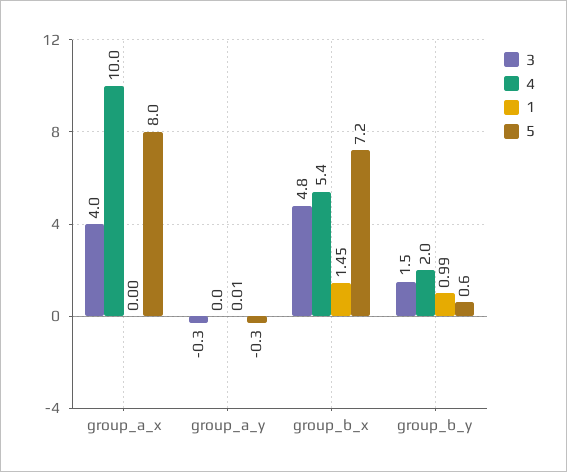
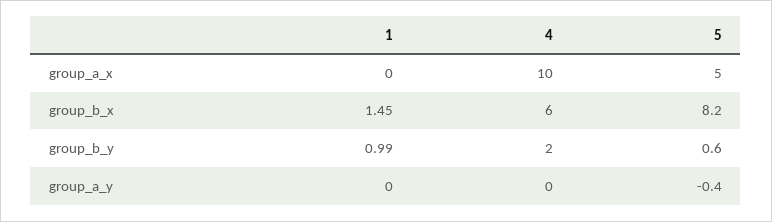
3, group_a_x: 4 -> none
5, group_a_x: 8 -> 5
3, group_a_y: -0.3 -> none
1, group_a_y: 0.01 -> 0
5, group_a_y: -0.3 -> -0.4
3, group_b_x: 4.8 -> none
4, group_b_x: 5.4 -> 6
5, group_b_x: 7.2 -> 8.2
3, group_b_y: 1.5 -> none

